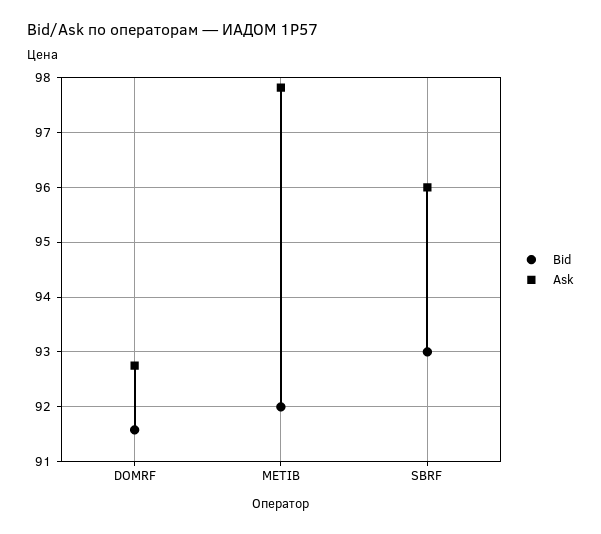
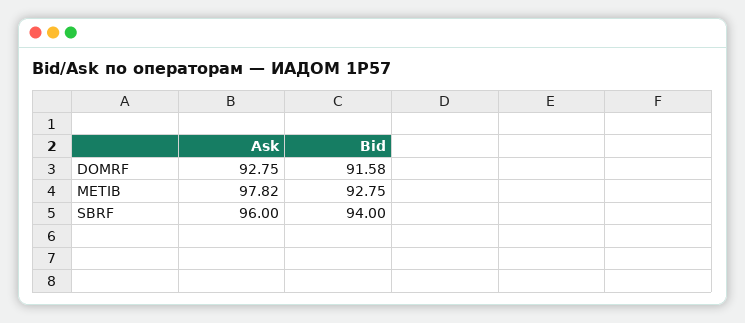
Bid, METIB: 92 -> 92.75
Bid, SBRF: 93 -> 94

